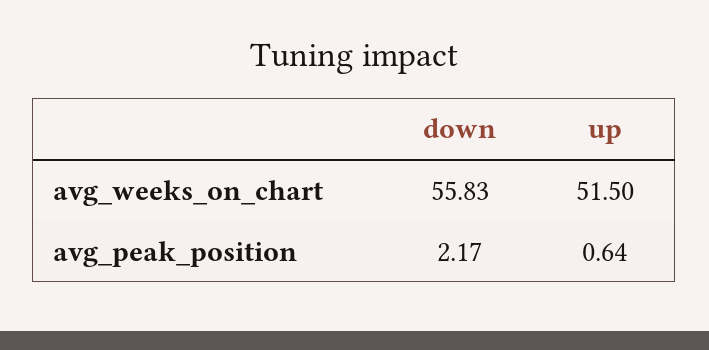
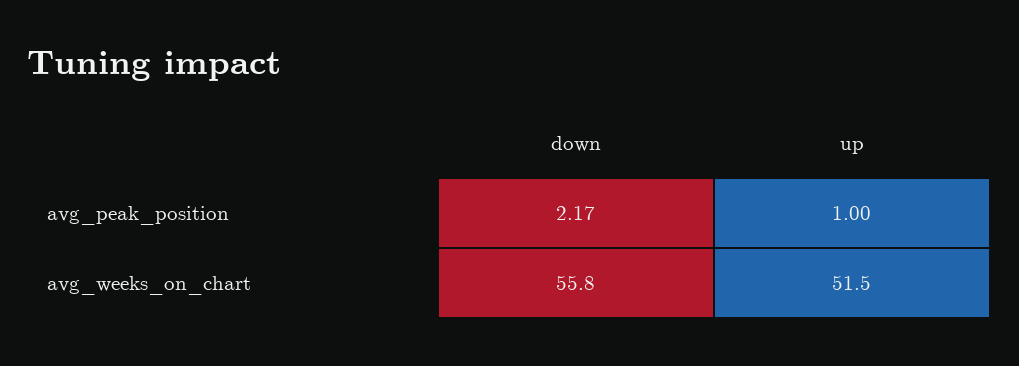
up, avg_peak_position: 0.64 -> 1

